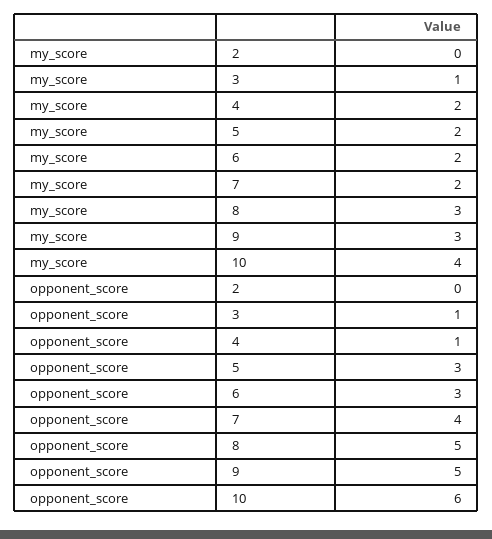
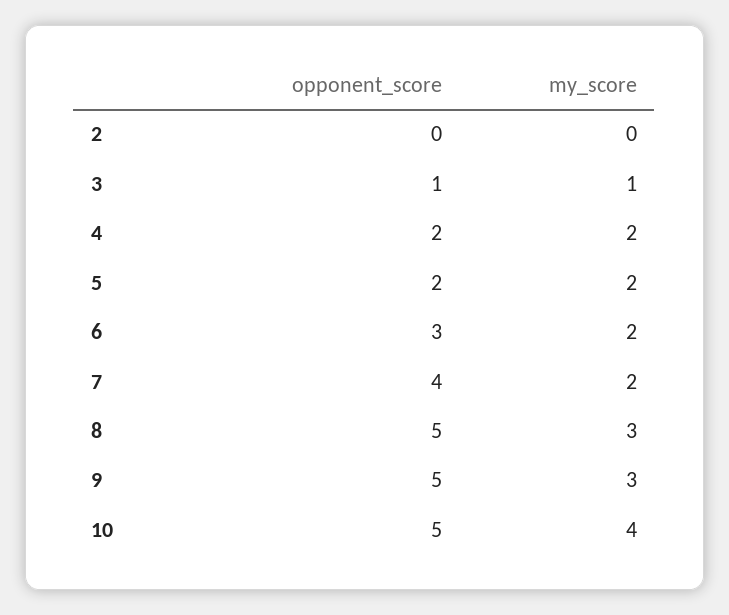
opponent_score, 4: 1 -> 2
opponent_score, 5: 3 -> 2
opponent_score, 10: 6 -> 5

